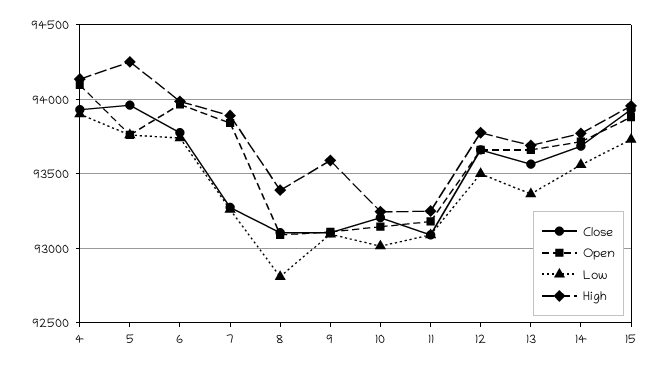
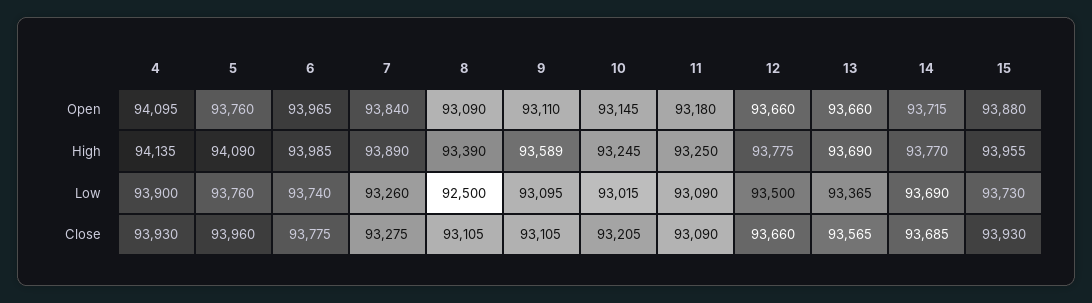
High, 5: 94250 -> 94090
Low, 8: 92800 -> 92500
Low, 14: 93550 -> 93690

